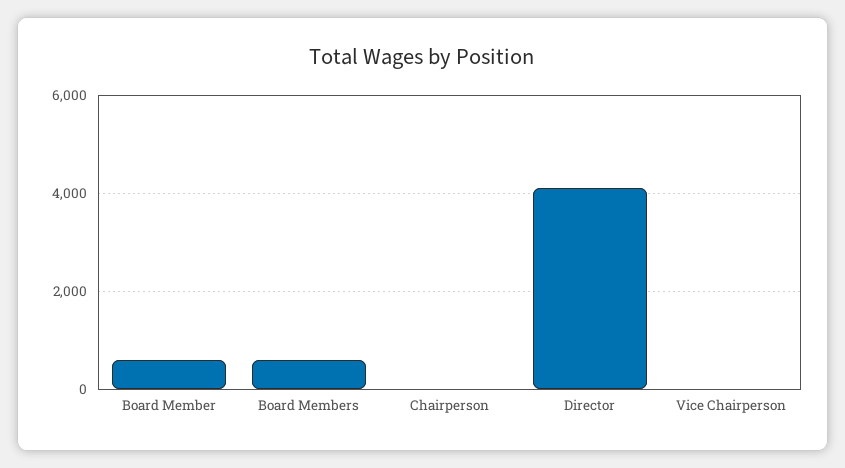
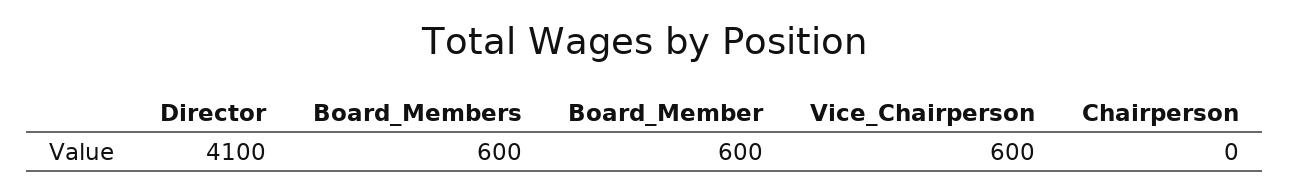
Vice Chairperson: 0 -> 600

